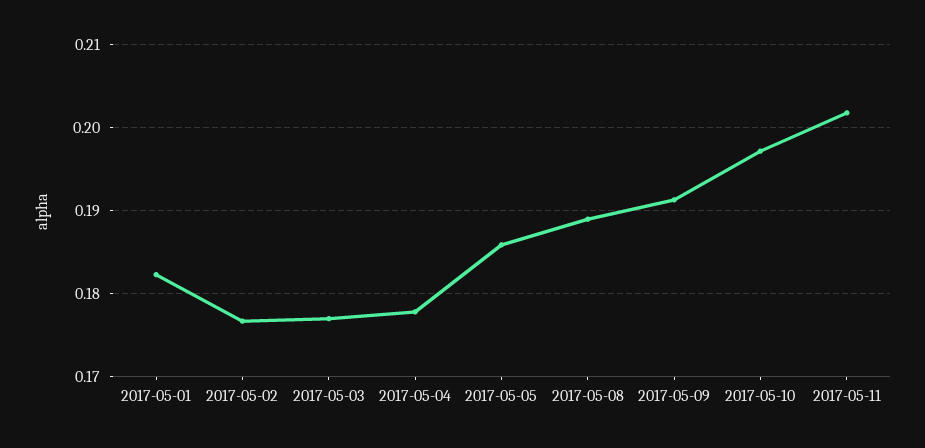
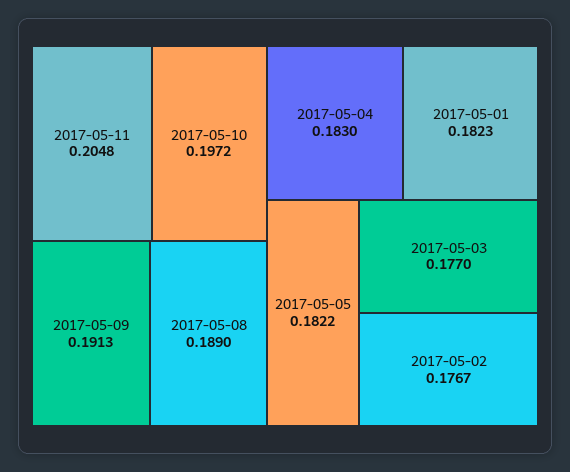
2017-05-04: 0.178 -> 0.183
2017-05-05: 0.186 -> 0.1822
2017-05-11: 0.202 -> 0.2048

